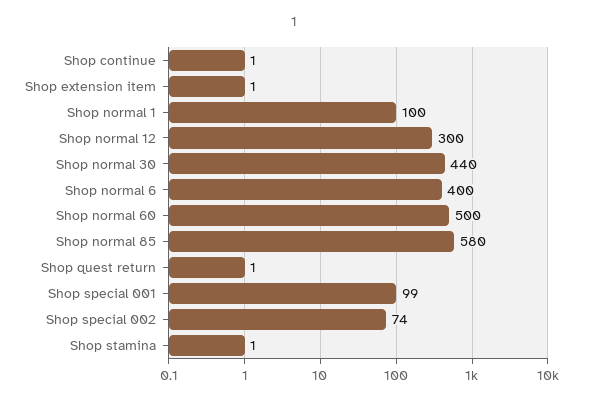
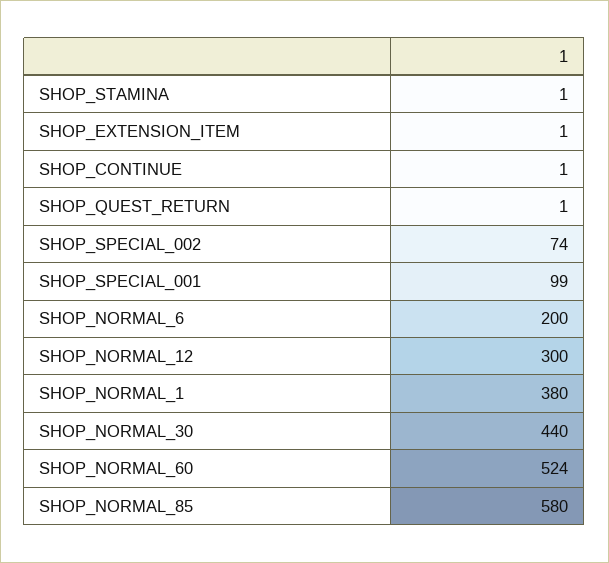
Shop normal 1: 100 -> 380
Shop normal 6: 400 -> 200
Shop normal 60: 500 -> 524

